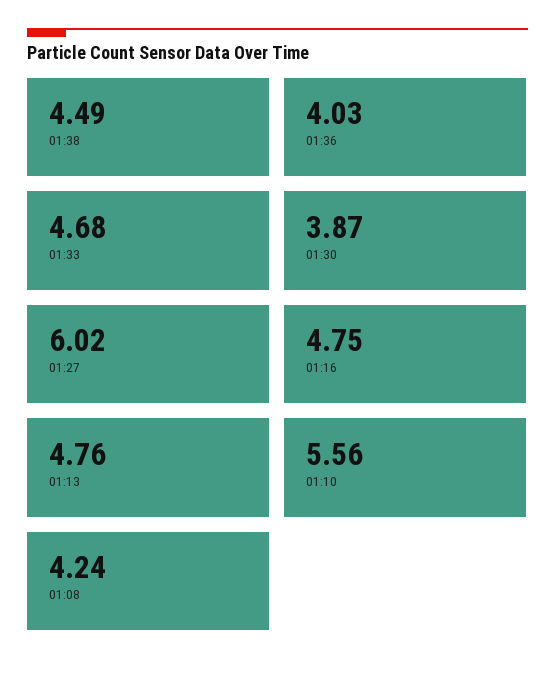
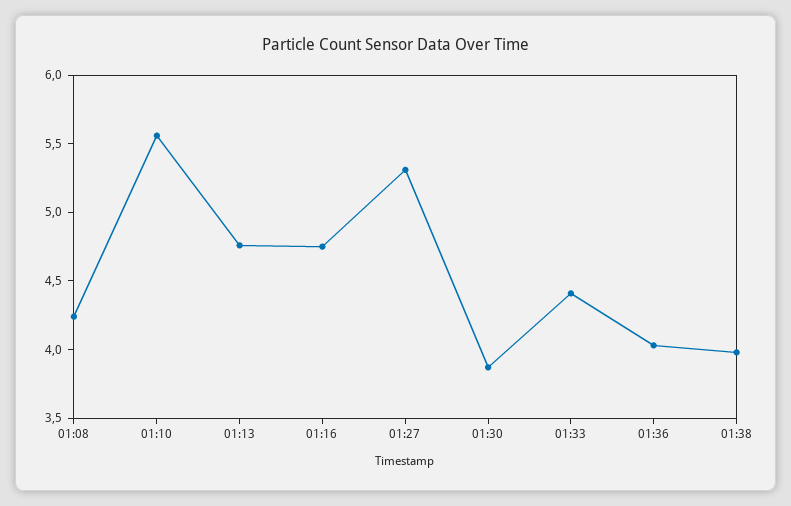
01:38: 4.49 -> 4
01:33: 4.68 -> 4.4
01:27: 6.02 -> 5.3

